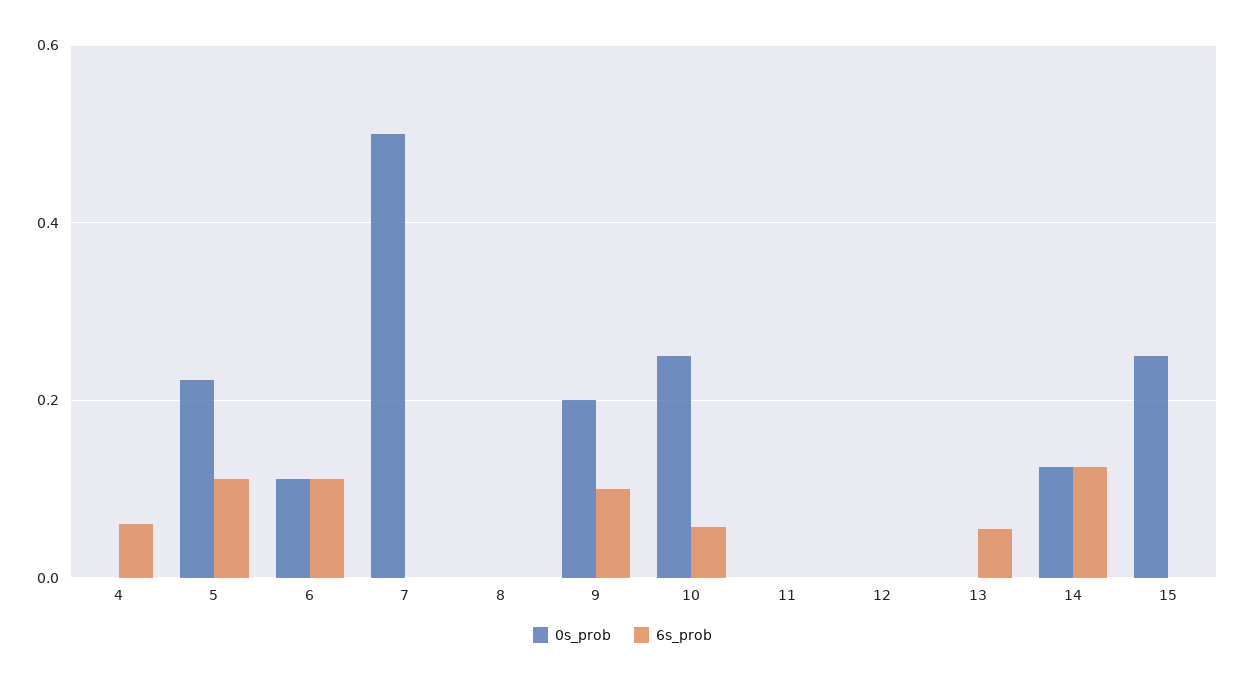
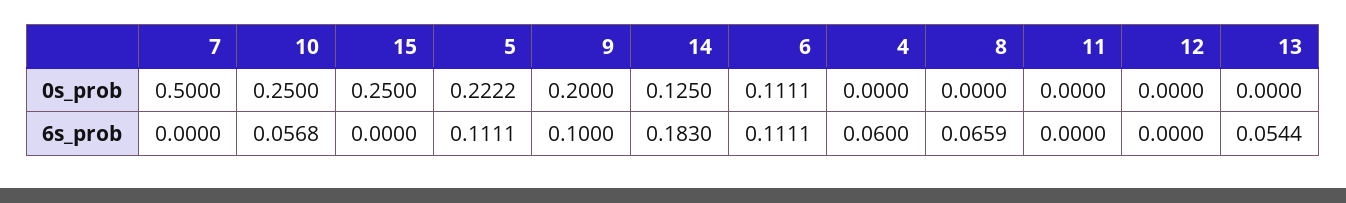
6s_prob, 8: 0 -> 0.0659
6s_prob, 14: 0.12 -> 0.183

